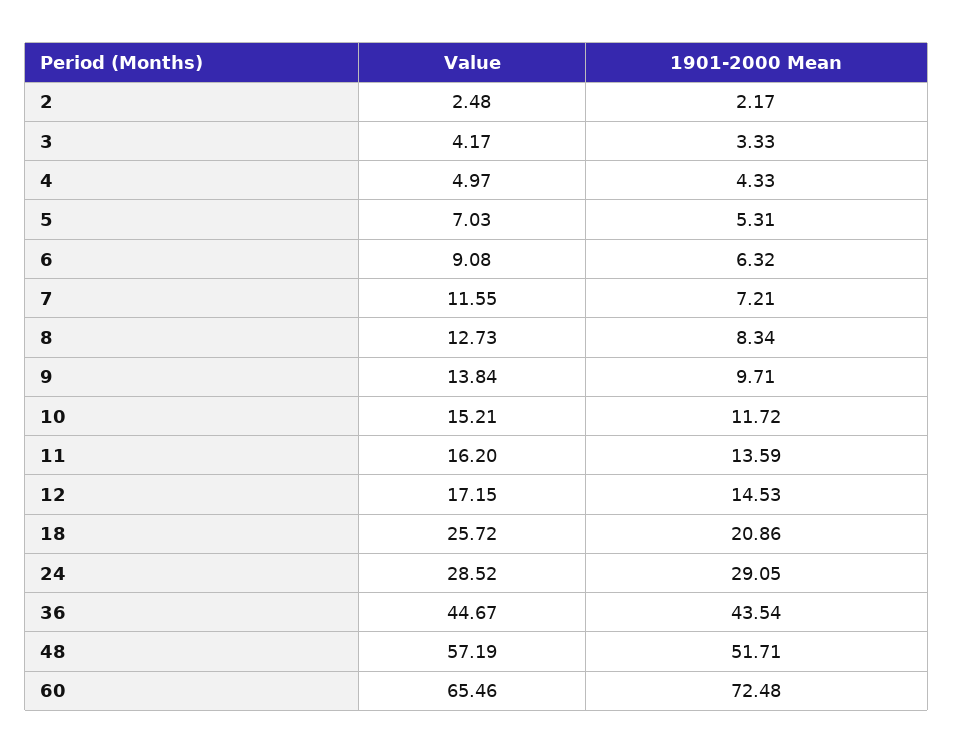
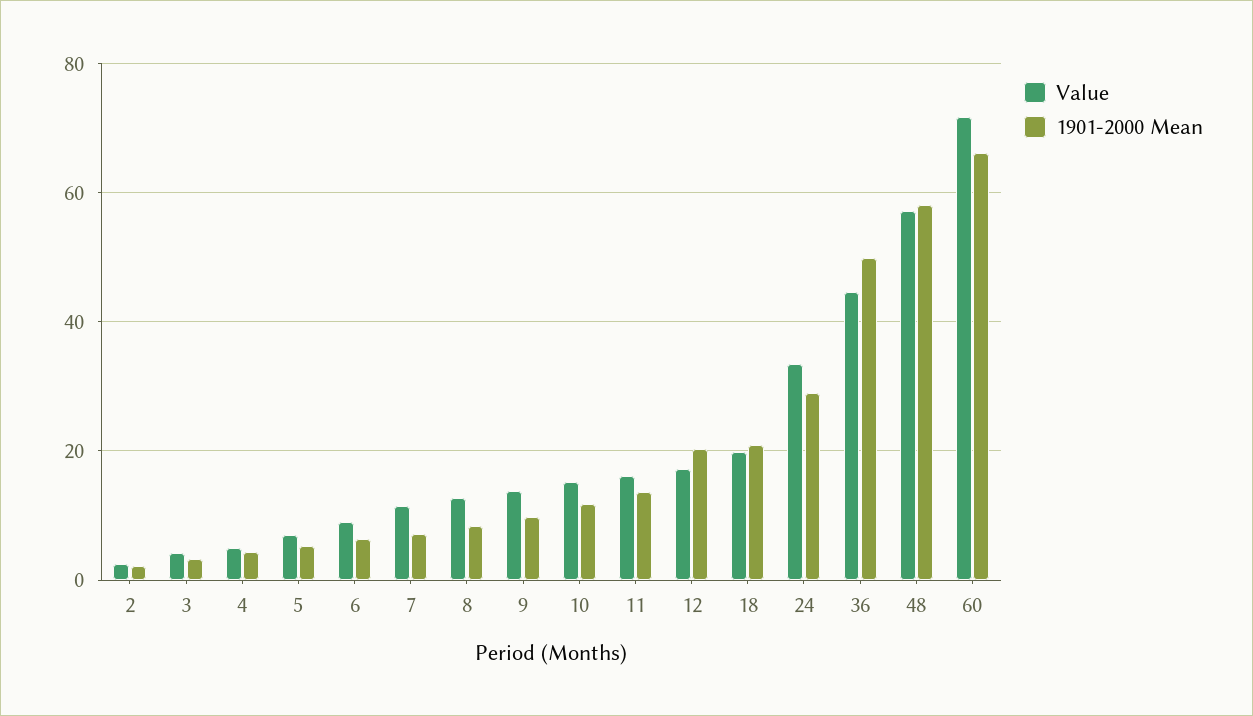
1901-2000 Mean, 12: 14.53 -> 20
Value, 18: 25.72 -> 20
Value, 24: 28.52 -> 34
1901-2000 Mean, 36: 43.54 -> 50
1901-2000 Mean, 48: 51.71 -> 58
Value, 60: 65.46 -> 72
1901-2000 Mean, 60: 72.48 -> 66

